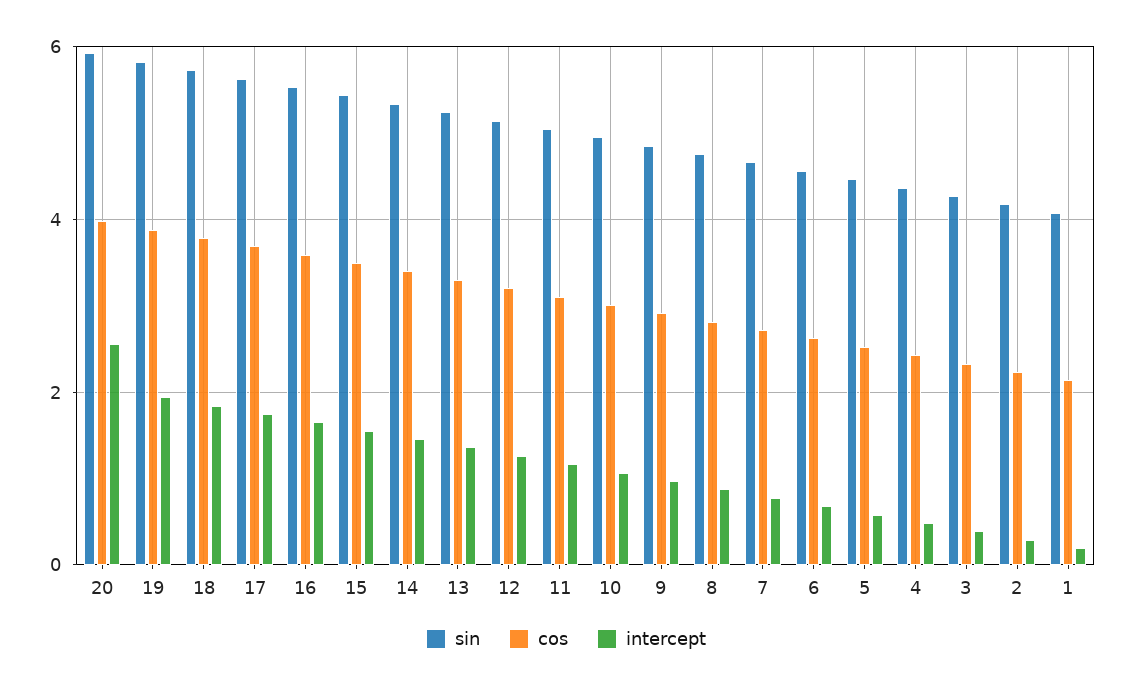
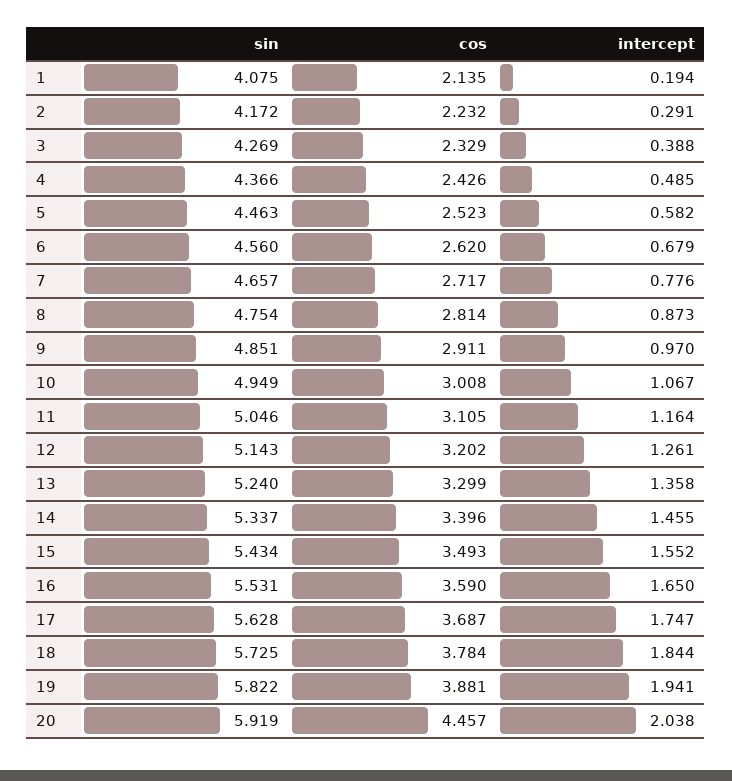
cos, 20: 4 -> 4.457
intercept, 20: 2.6 -> 2.038

